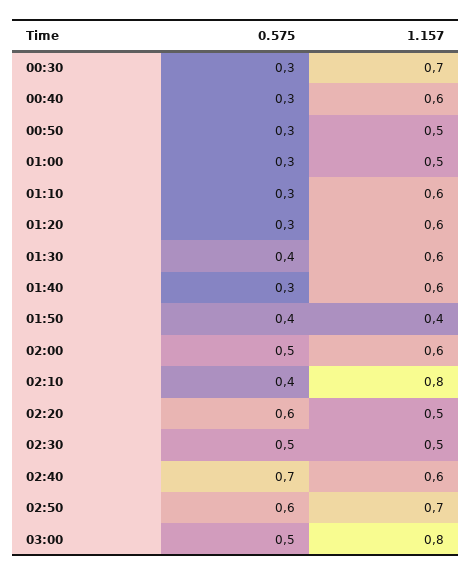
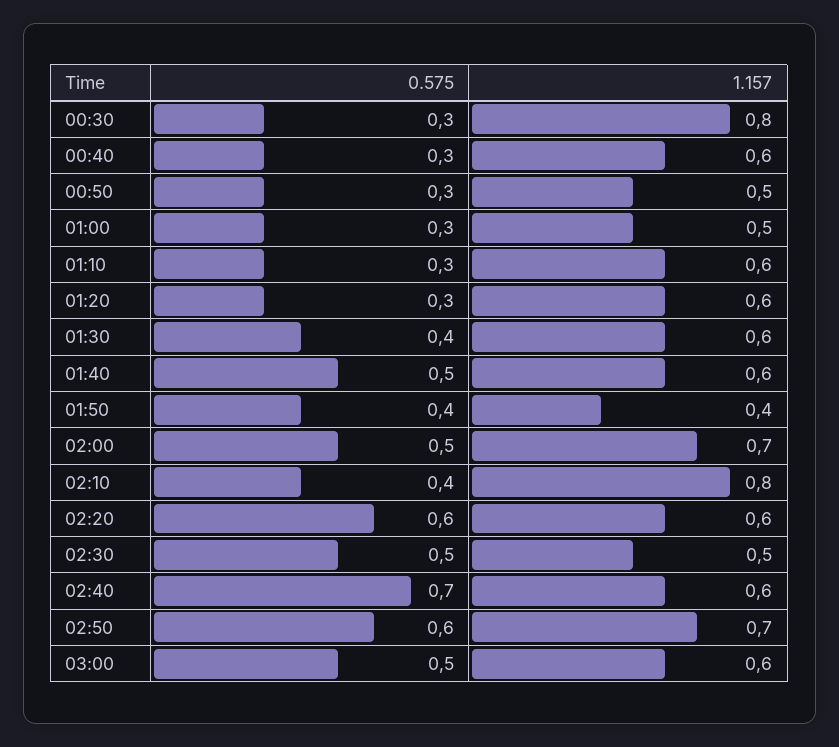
1.157, 00:30: 0.7 -> 0.8
0.575, 01:40: 0.3 -> 0.5
1.157, 02:00: 0.6 -> 0.7
1.157, 02:20: 0.5 -> 0.6
1.157, 03:00: 0.8 -> 0.6

